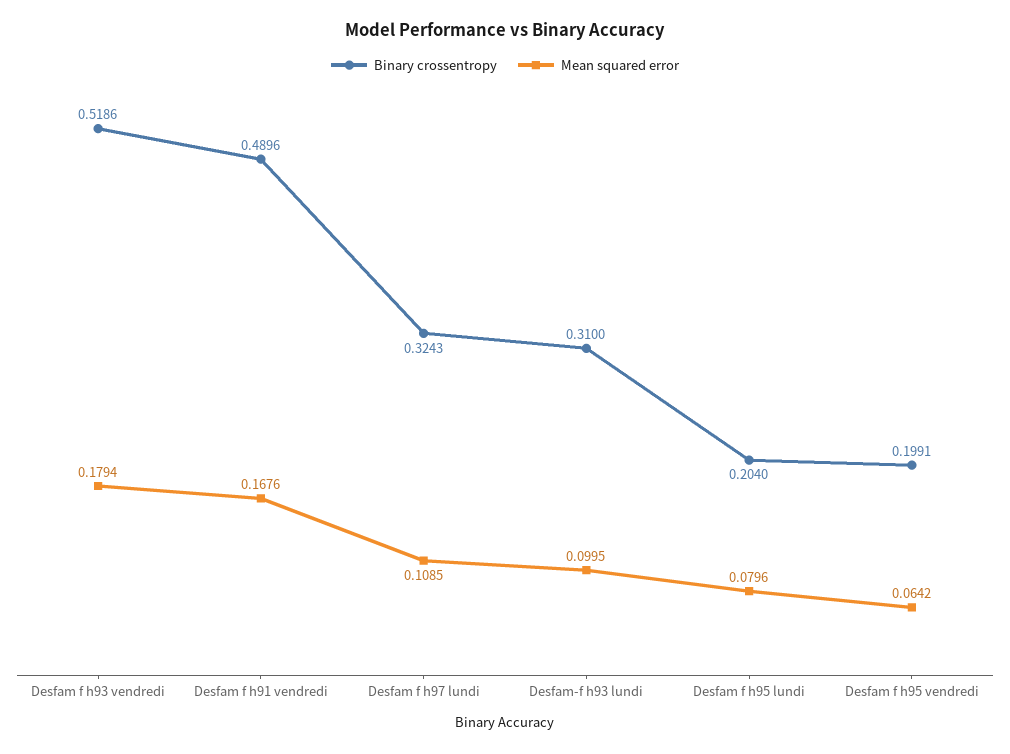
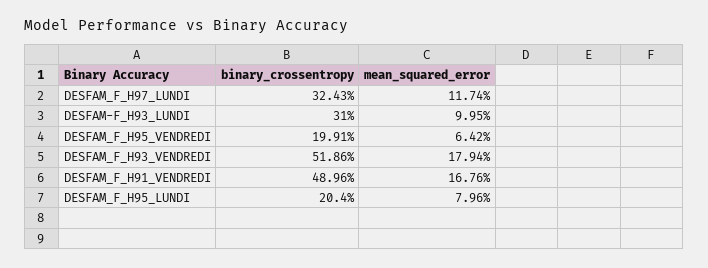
Mean squared error, Desfam f h97 lundi: 0.1085 -> 0.1174

